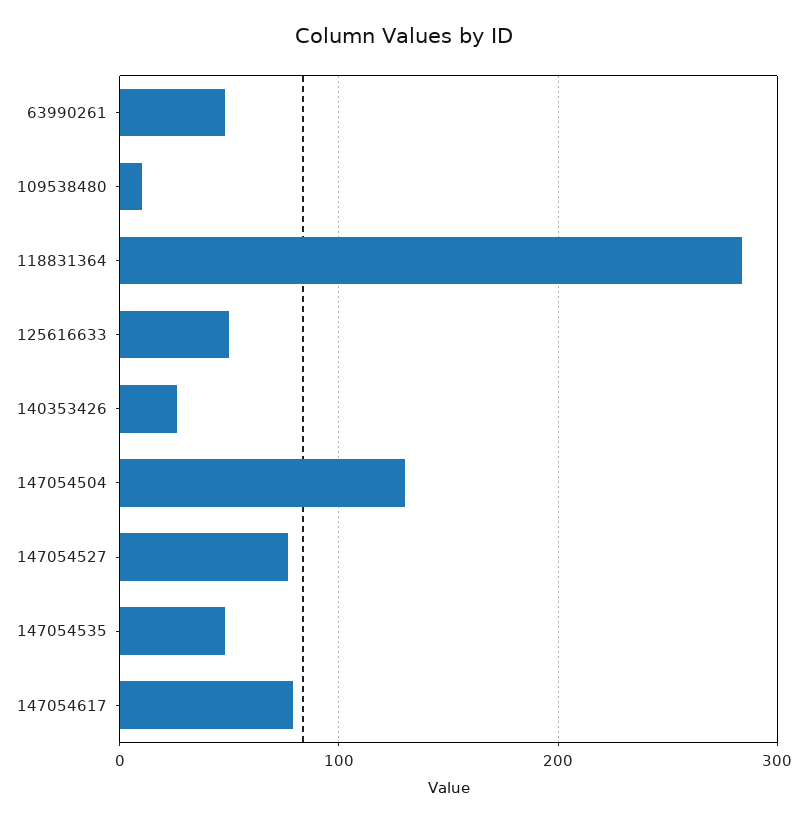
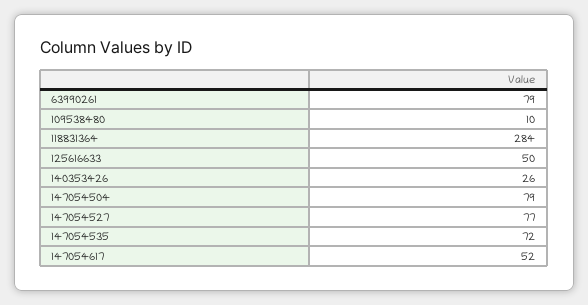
63990261: 50 -> 79
147054504: 130 -> 79
147054535: 50 -> 72
147054617: 80 -> 52

